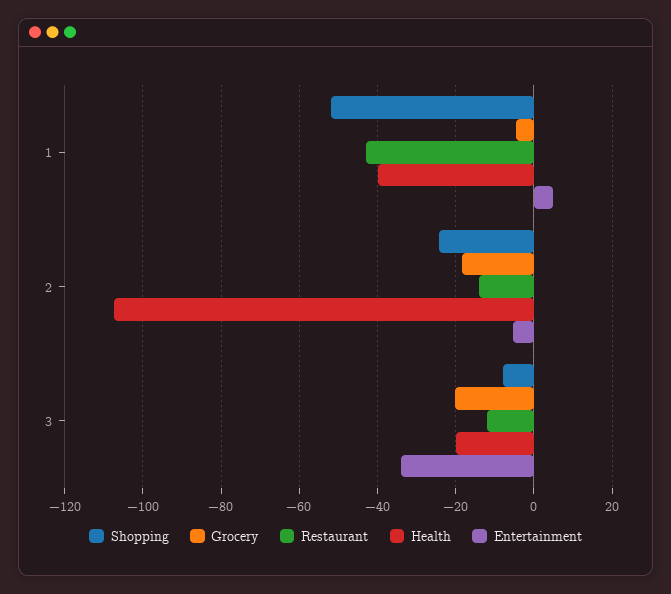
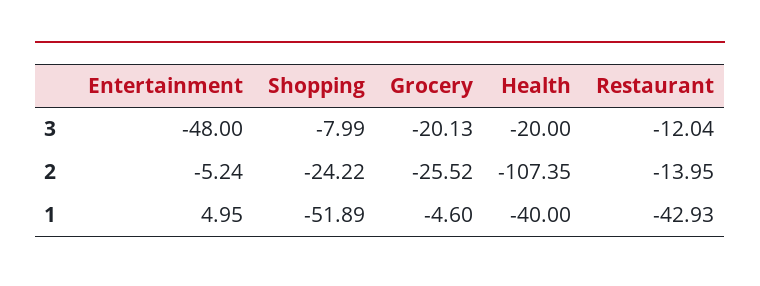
Grocery, 2: -18 -> -25.52
Entertainment, 3: -34 -> -48

